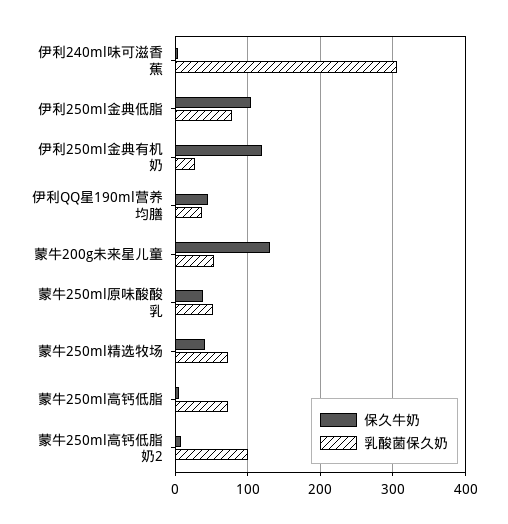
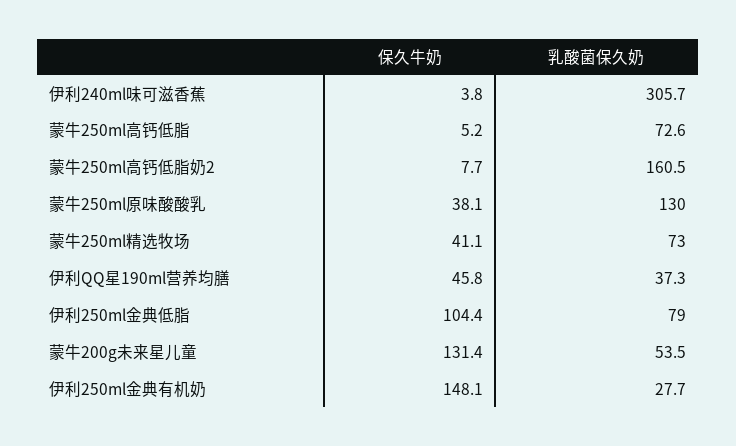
保久牛奶, 伊利250ml金典有机奶: 120 -> 148.1
乳酸菌保久奶, 蒙牛250ml原味酸酸乳: 50 -> 130
乳酸菌保久奶, 蒙牛250ml高钙低脂奶2: 100 -> 160.5

